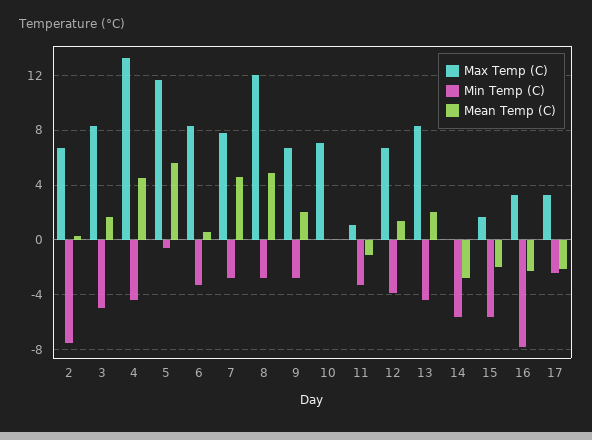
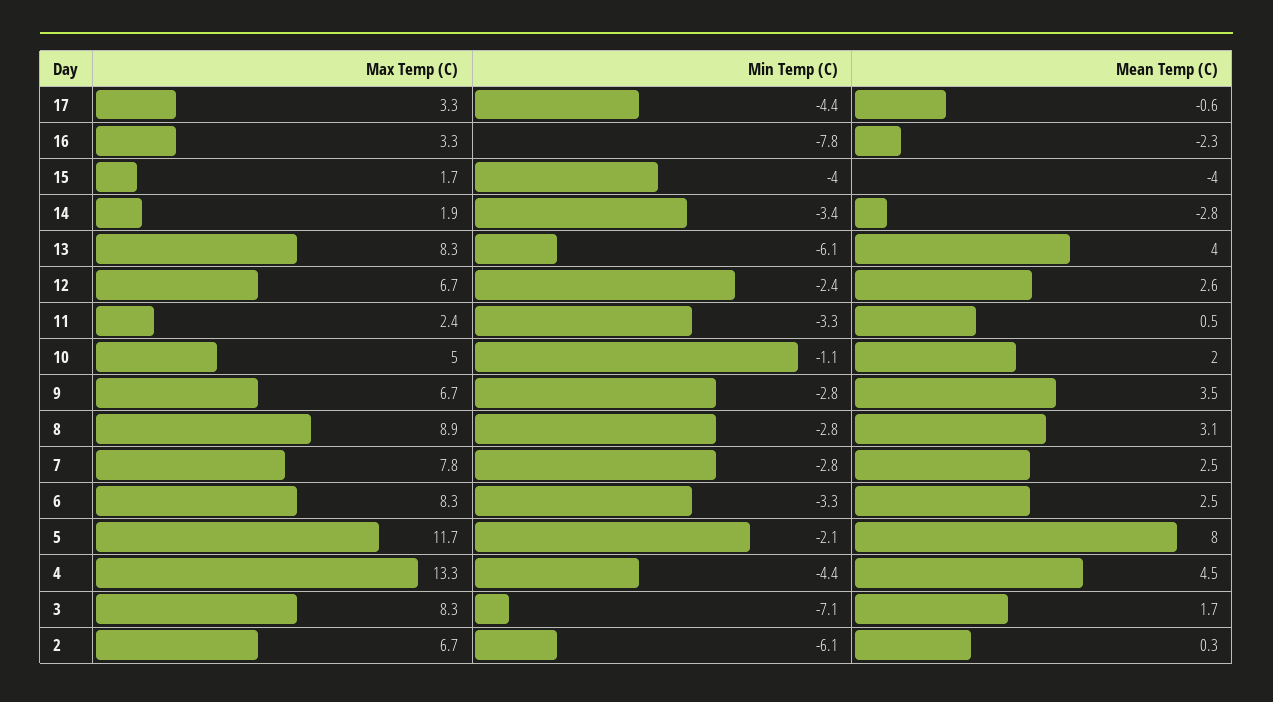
Min Temp (C), 2: -7.5 -> -6.1
Min Temp (C), 3: -5 -> -7.1
Min Temp (C), 5: -0.5 -> -2.1
Mean Temp (C), 5: 5.5 -> 8
Mean Temp (C), 6: 0.5 -> 2.5
Mean Temp (C), 7: 4.5 -> 2.5
Max Temp (C), 8: 12 -> 8.9
Mean Temp (C), 8: 5 -> 3.1
Mean Temp (C), 9: 2 -> 3.5
Max Temp (C), 10: 7 -> 5
Min Temp (C), 10: 0 -> -1.1
Mean Temp (C), 10: 0 -> 2
Max Temp (C), 11: 1 -> 2.4
Mean Temp (C), 11: -1 -> 0.5
Min Temp (C), 12: -4 -> -2.4
Mean Temp (C), 12: 1.5 -> 2.6
Min Temp (C), 13: -4.5 -> -6.1
Mean Temp (C), 13: 2 -> 4
Max Temp (C), 14: 0 -> 1.9
Min Temp (C), 14: -5.5 -> -3.4
Min Temp (C), 15: -5.5 -> -4
Mean Temp (C), 15: -2 -> -4
Min Temp (C), 17: -2.5 -> -4.4
Mean Temp (C), 17: -2 -> -0.6

